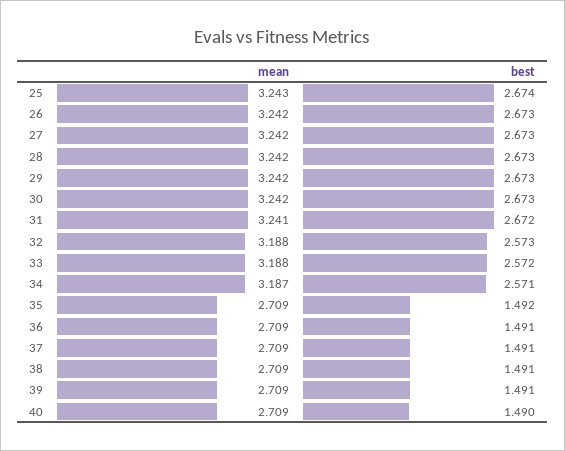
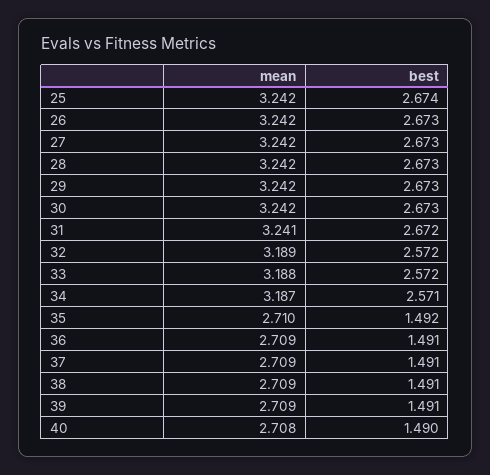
mean, 25: 3.243 -> 3.242
mean, 32: 3.188 -> 3.189
best, 32: 2.573 -> 2.572
mean, 35: 2.709 -> 2.71
mean, 40: 2.709 -> 2.708

